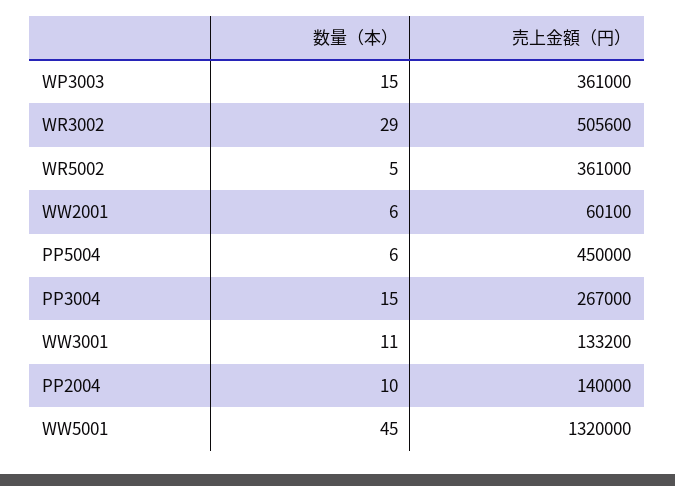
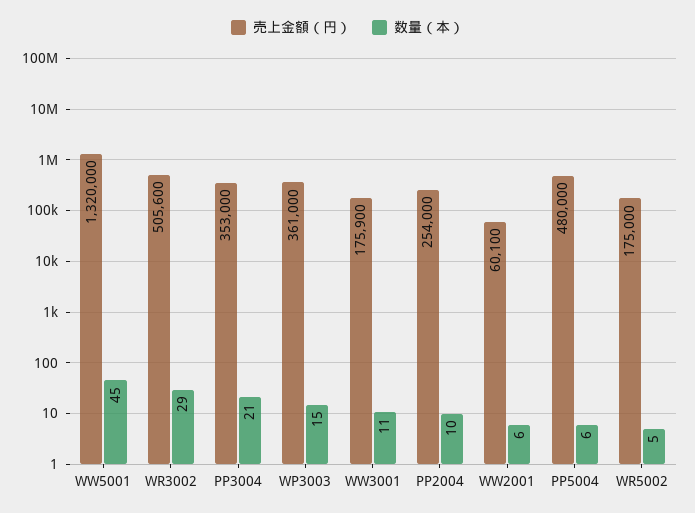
売上金額（円）, WR5002: 361000 -> 175000
売上金額（円）, PP5004: 450000 -> 480000
数量（本）, PP3004: 15 -> 21
売上金額（円）, PP3004: 267000 -> 353000
売上金額（円）, WW3001: 133200 -> 175900
売上金額（円）, PP2004: 140000 -> 254000

